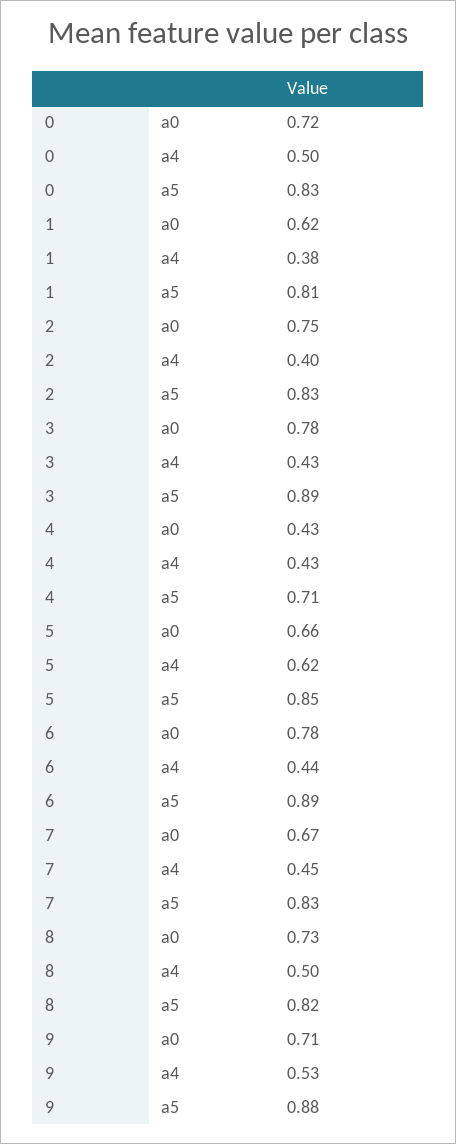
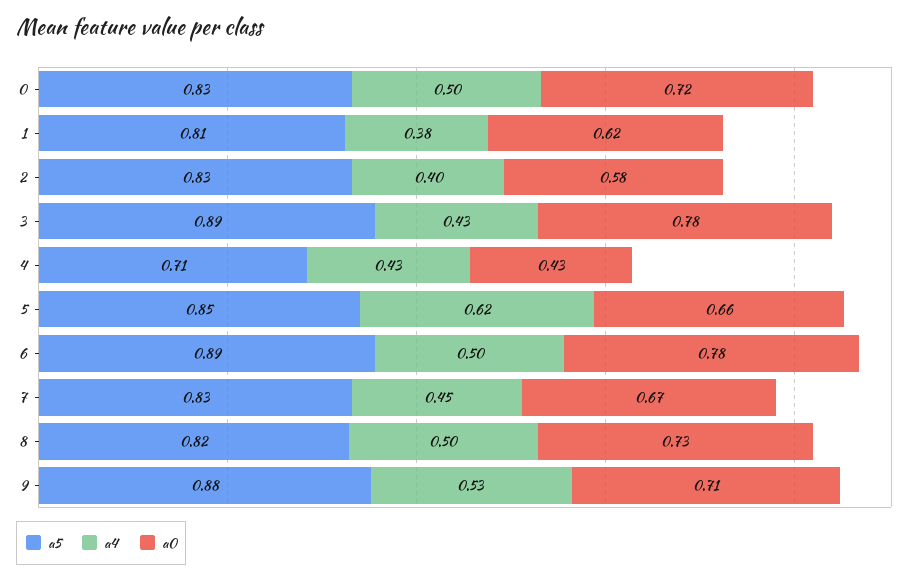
a0, 2: 0.75 -> 0.58
a4, 6: 0.44 -> 0.5

